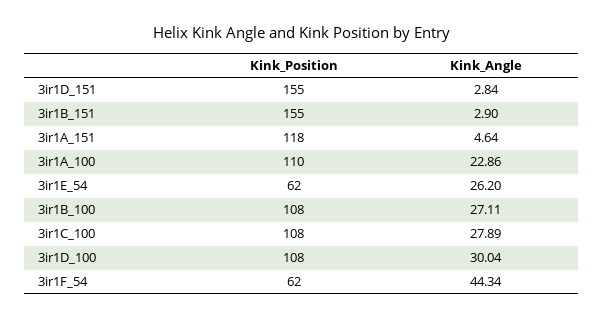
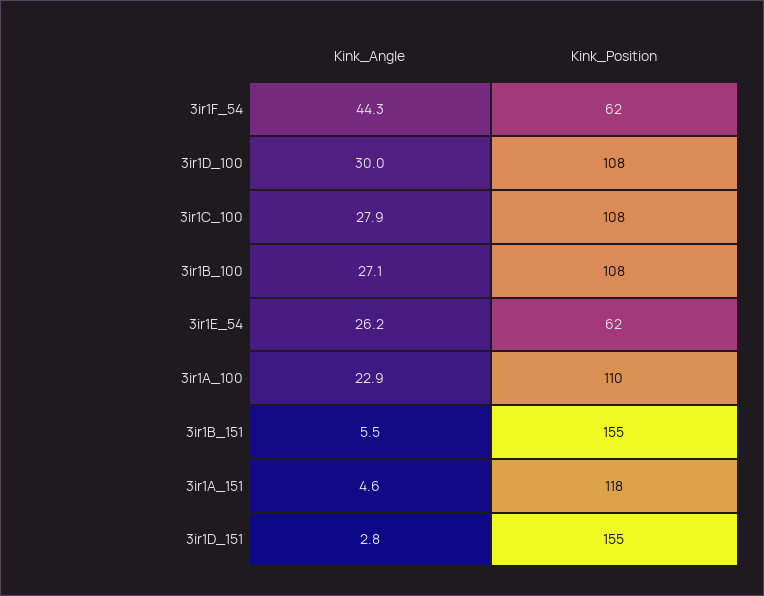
Kink_Angle, 3ir1B_151: 2.9 -> 5.5

